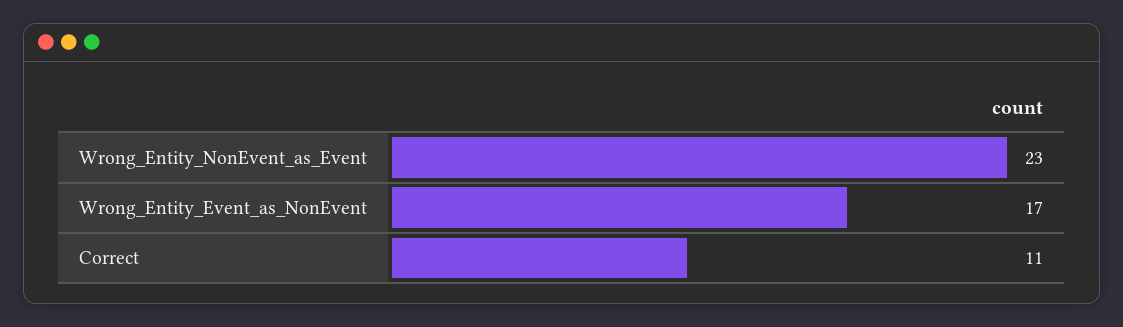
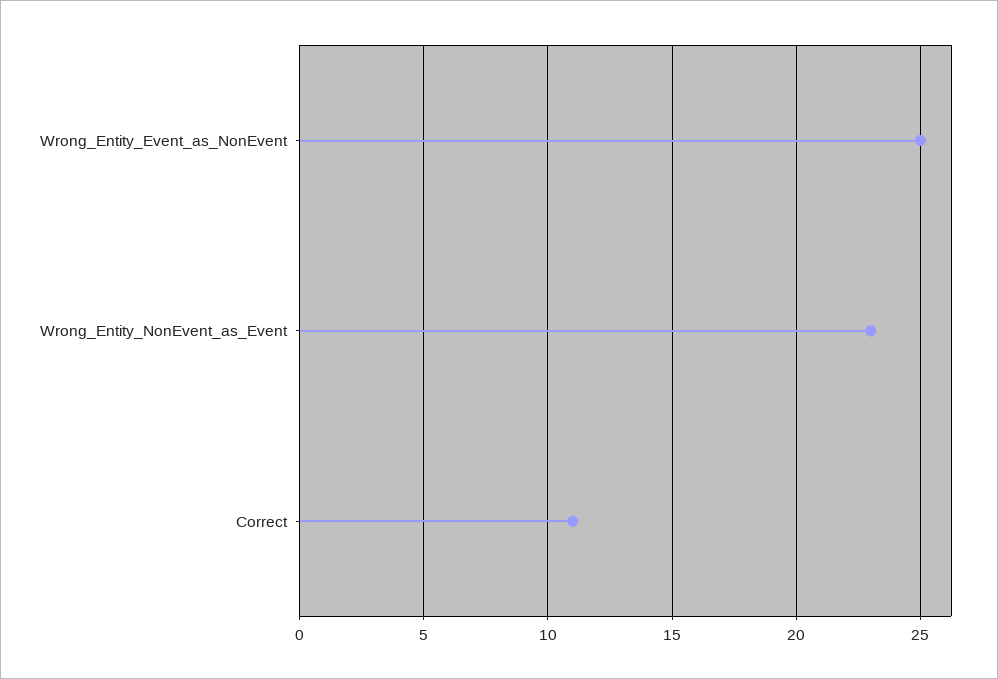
Wrong_Entity_Event_as_NonEvent: 17 -> 25

